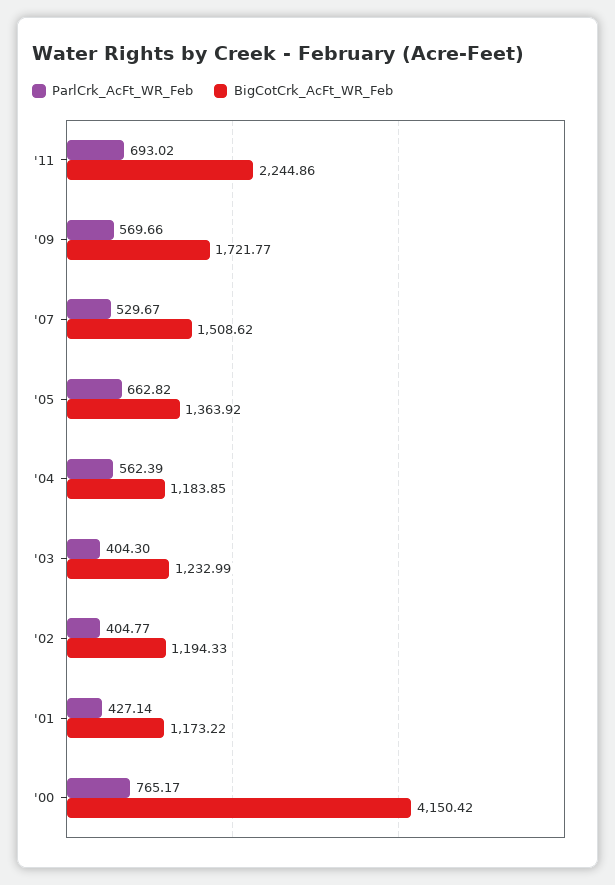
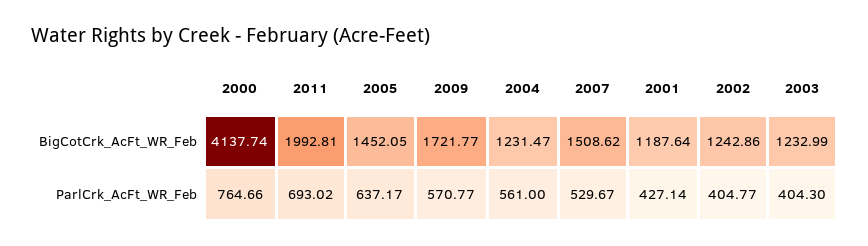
BigCotCrk_AcFt_WR_Feb, '11: 2244.86 -> 1992.81
ParlCrk_AcFt_WR_Feb, '09: 569.66 -> 570.77
ParlCrk_AcFt_WR_Feb, '05: 662.82 -> 637.17
BigCotCrk_AcFt_WR_Feb, '05: 1363.92 -> 1452.05
ParlCrk_AcFt_WR_Feb, '04: 562.39 -> 561
BigCotCrk_AcFt_WR_Feb, '04: 1183.85 -> 1231.47
BigCotCrk_AcFt_WR_Feb, '02: 1194.33 -> 1242.86
BigCotCrk_AcFt_WR_Feb, '01: 1173.22 -> 1187.64
ParlCrk_AcFt_WR_Feb, '00: 765.17 -> 764.66
BigCotCrk_AcFt_WR_Feb, '00: 4150.42 -> 4137.74

